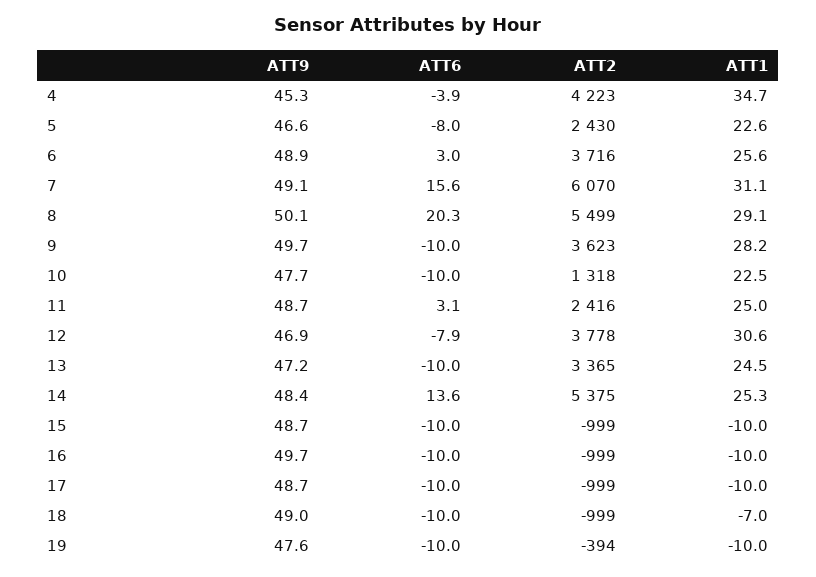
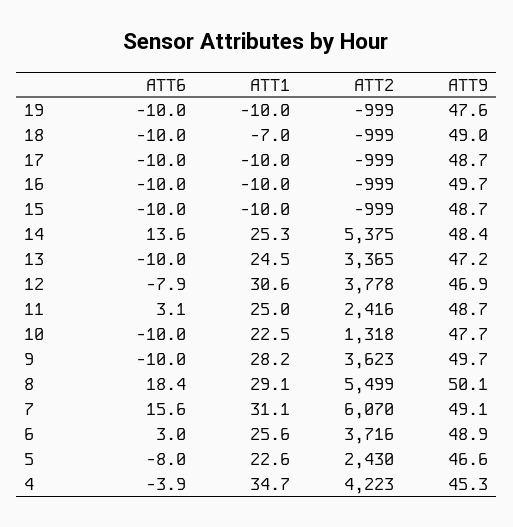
ATT6, 8: 20.3 -> 18.4
ATT2, 19: -394 -> -999

